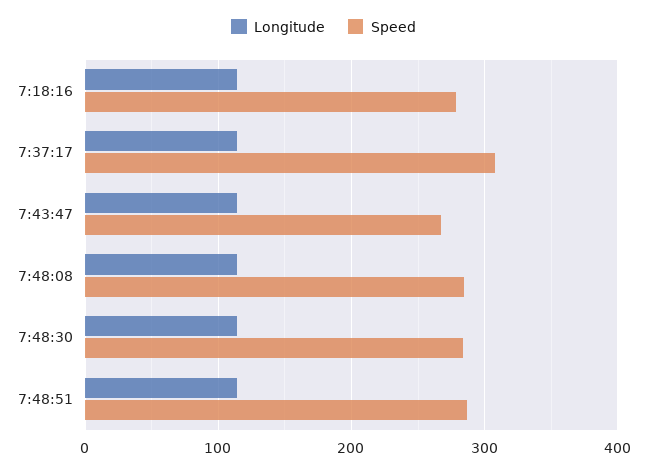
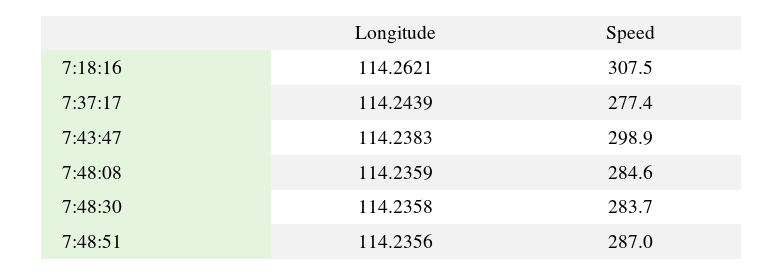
Speed, 7:18:16: 280 -> 307.5
Speed, 7:37:17: 310 -> 277.4
Speed, 7:43:47: 270 -> 298.9

